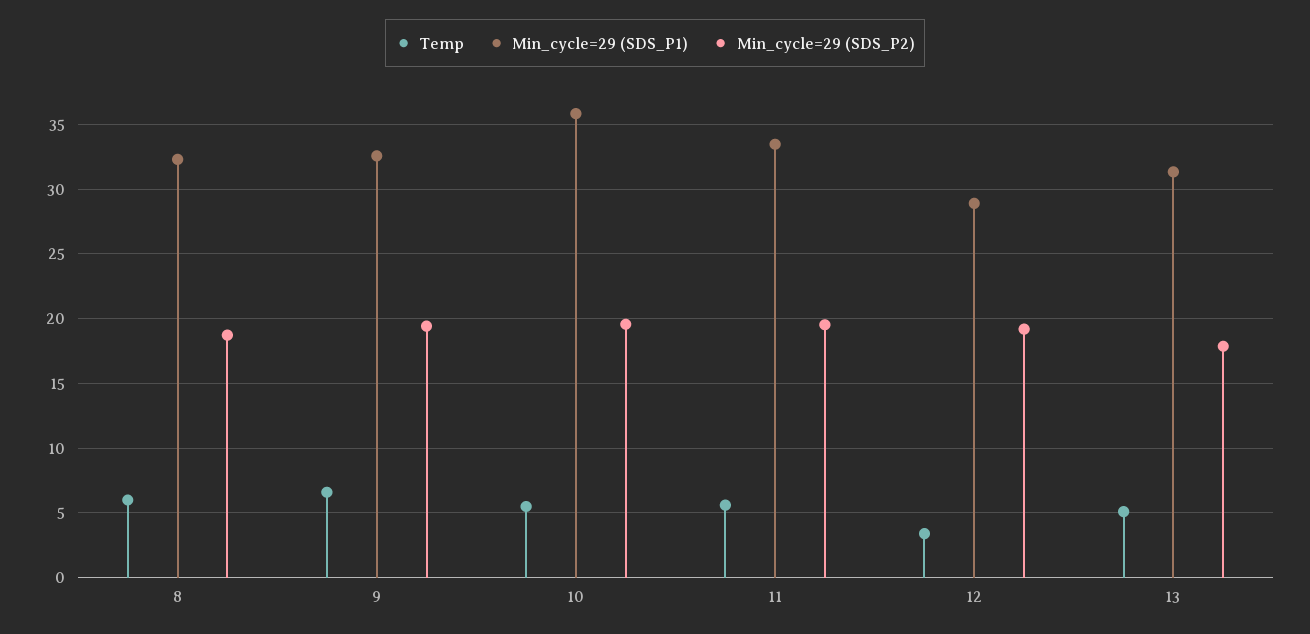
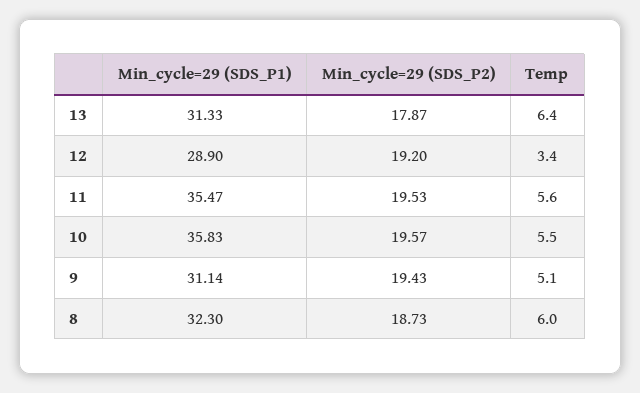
Temp, 9: 6.5 -> 5.1
Min_cycle=29 (SDS_P1), 9: 32.5 -> 31.14
Min_cycle=29 (SDS_P1), 11: 33.5 -> 35.47
Temp, 13: 5 -> 6.4

